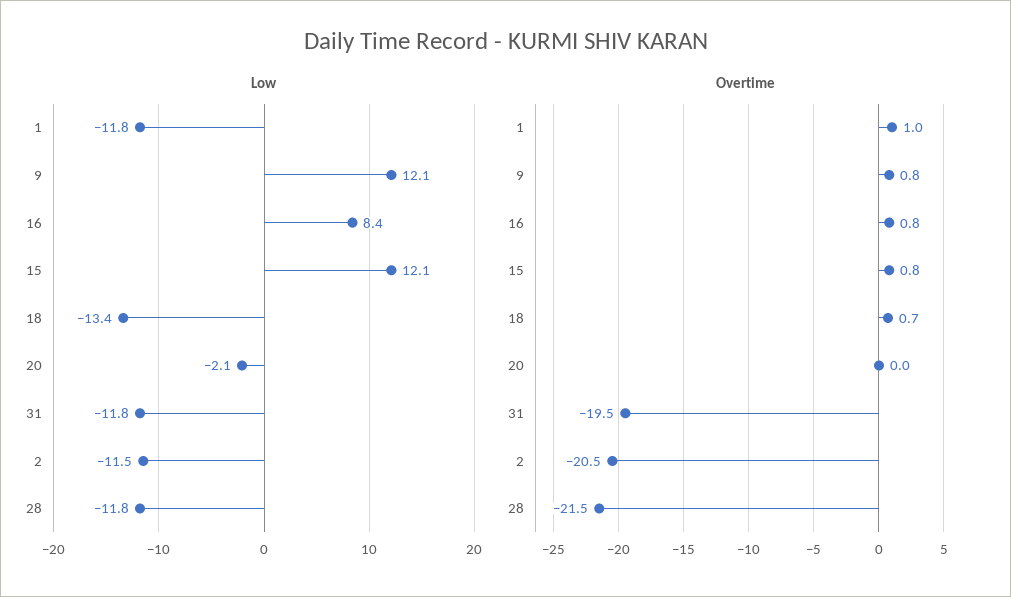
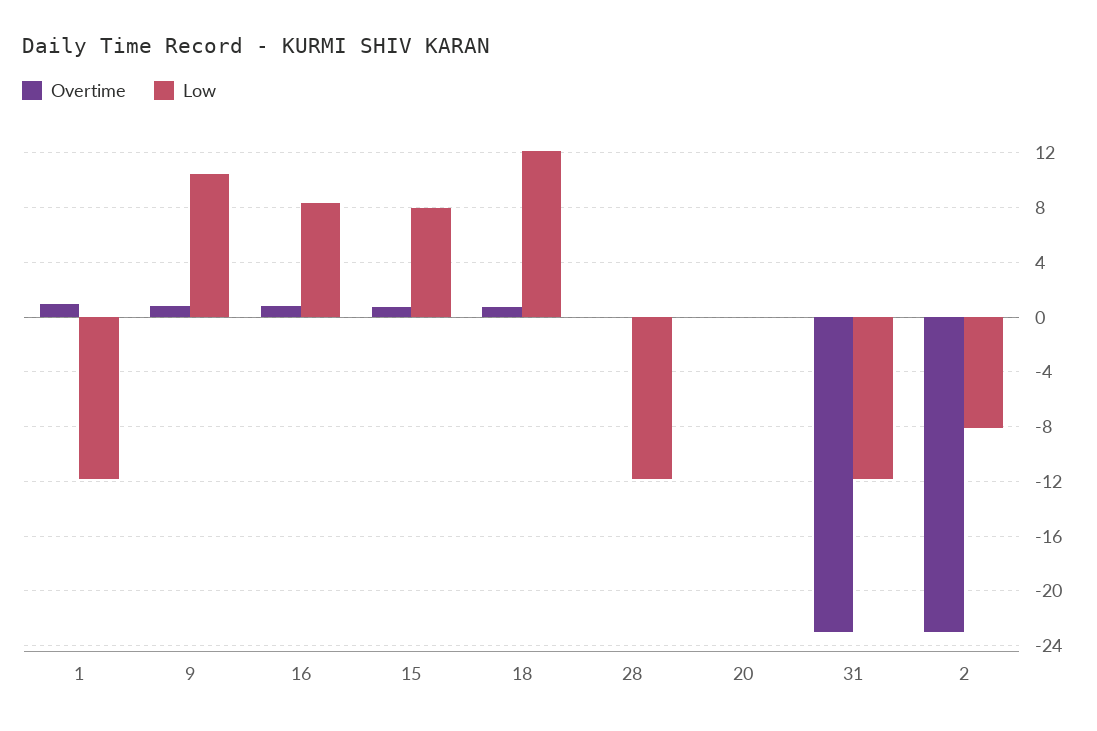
Low, 9: 12.1 -> 10.5
Low, 15: 12.1 -> 8
Low, 18: -13.4 -> 12
Low, 20: -2.1 -> 0
Low, 2: -11.5 -> -8
Overtime, 31: -19.5 -> -23
Overtime, 2: -20.5 -> -23
Overtime, 28: -21.5 -> 0

